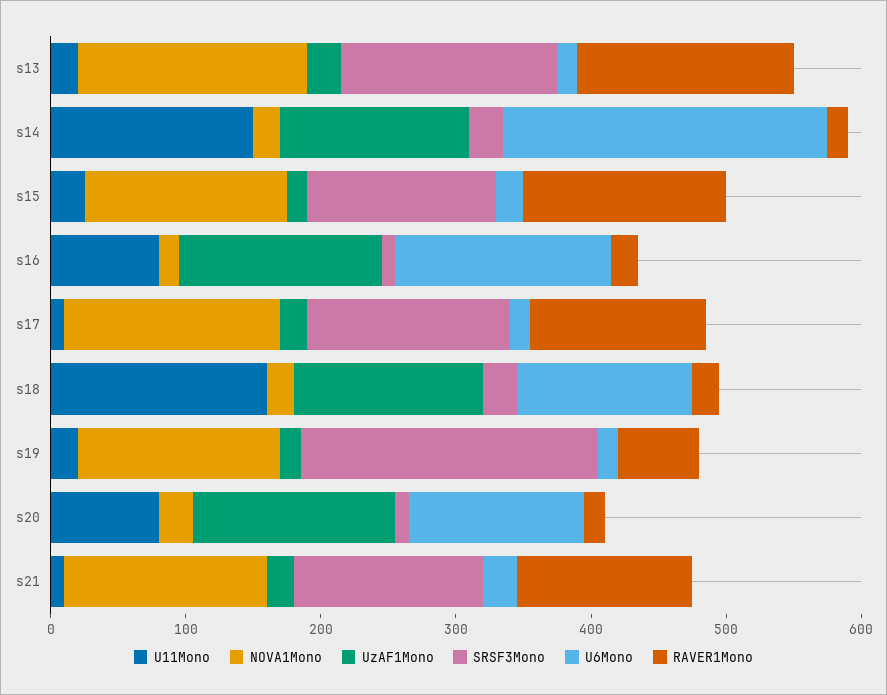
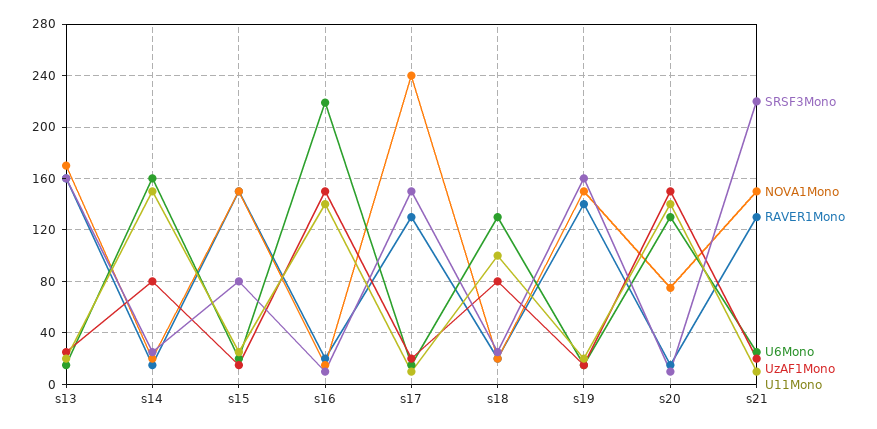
UzAF1Mono, s14: 140 -> 80
U6Mono, s14: 240 -> 160
SRSF3Mono, s15: 140 -> 80
U11Mono, s16: 80 -> 140
U6Mono, s16: 160 -> 220
NOVA1Mono, s17: 160 -> 240
U11Mono, s18: 160 -> 100
UzAF1Mono, s18: 140 -> 80
SRSF3Mono, s19: 220 -> 160
RAVER1Mono, s19: 60 -> 140
U11Mono, s20: 80 -> 140
NOVA1Mono, s20: 20 -> 75
SRSF3Mono, s21: 140 -> 220

